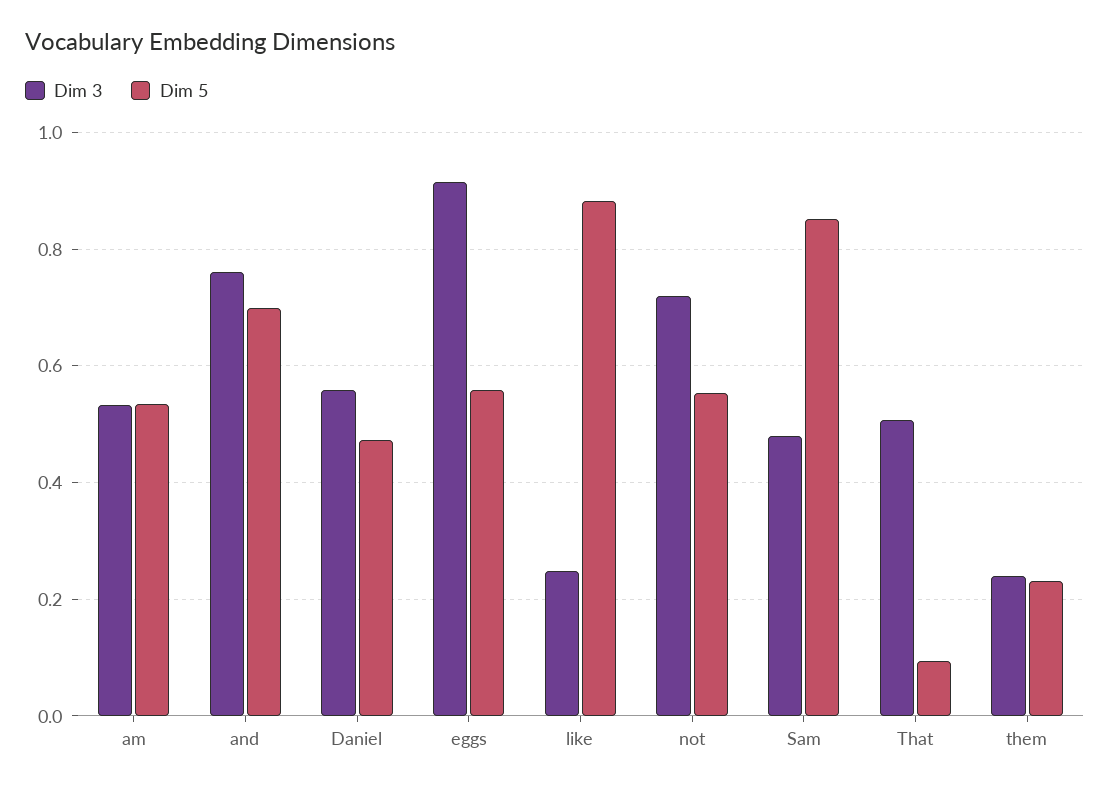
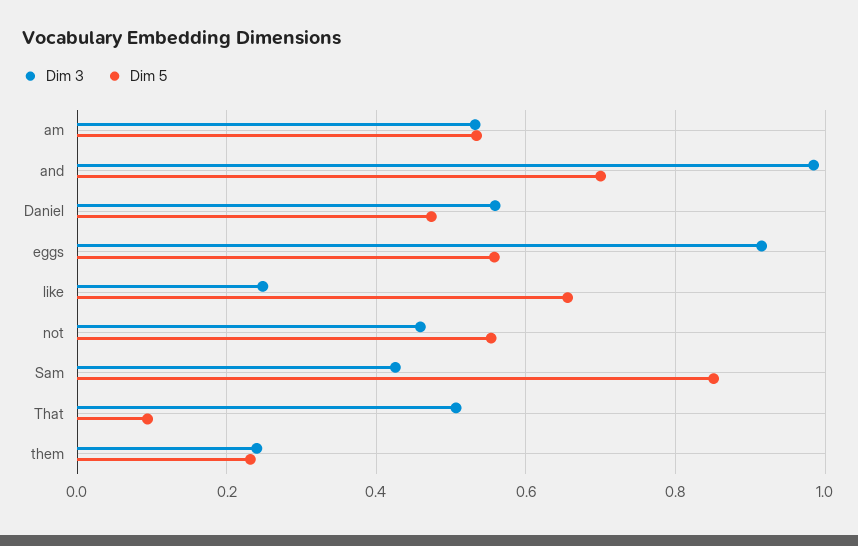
Dim 3, and: 0.76 -> 0.98
Dim 5, like: 0.88 -> 0.66
Dim 3, not: 0.72 -> 0.46
Dim 3, Sam: 0.48 -> 0.42

